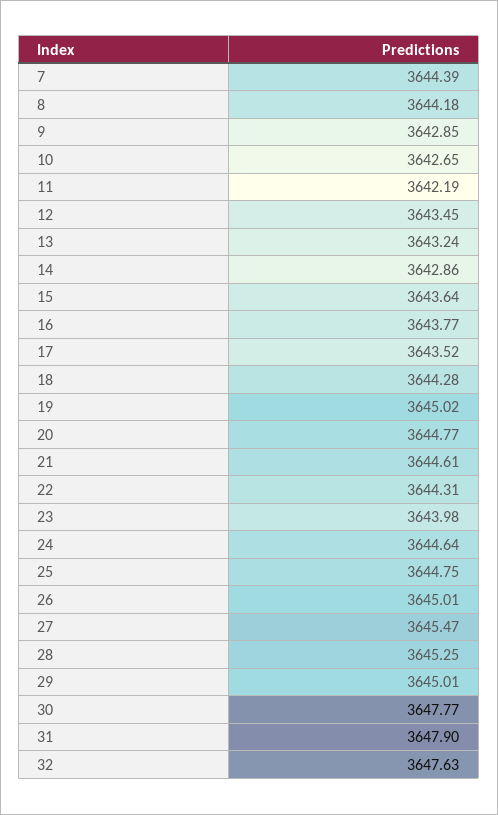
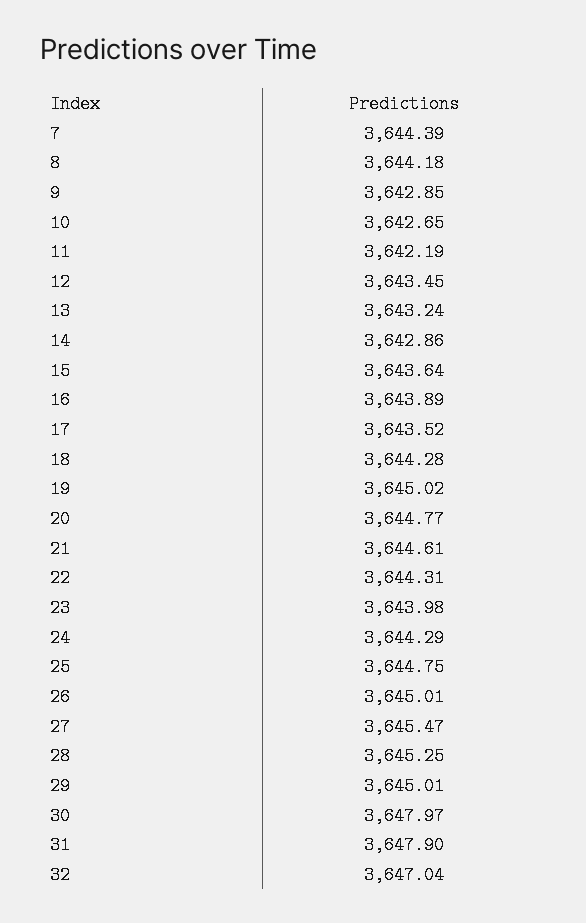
16: 3643.77 -> 3643.89
24: 3644.64 -> 3644.29
30: 3647.77 -> 3647.97
32: 3647.63 -> 3647.04

